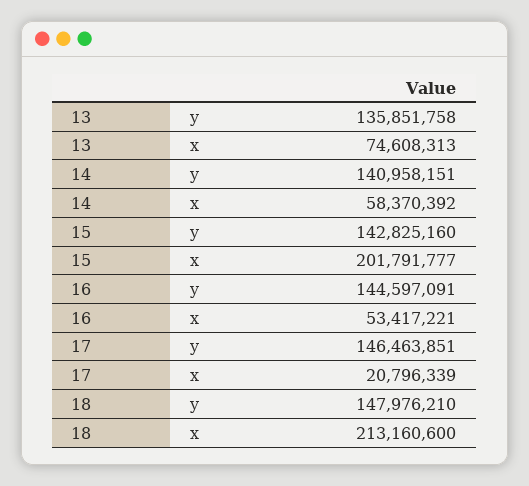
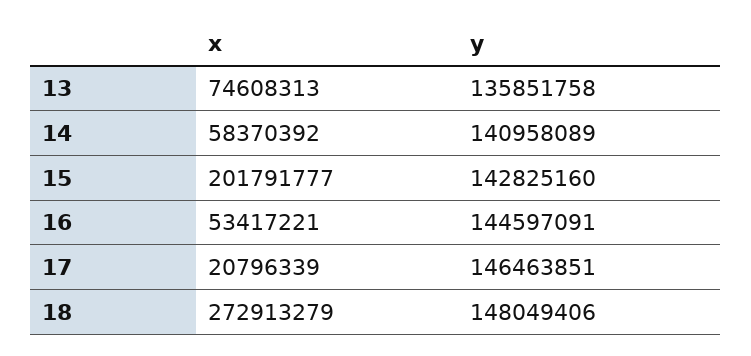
14, y: 140958151 -> 140958089
18, y: 147976210 -> 148049406
18, x: 213160600 -> 272913279

